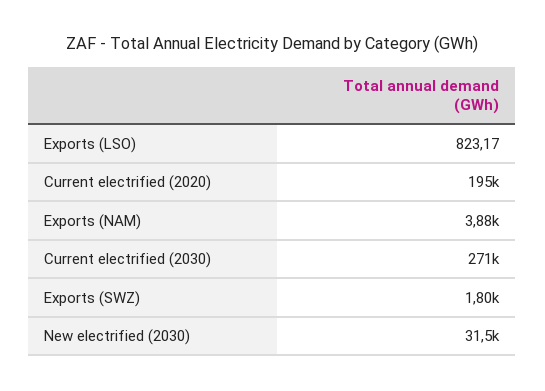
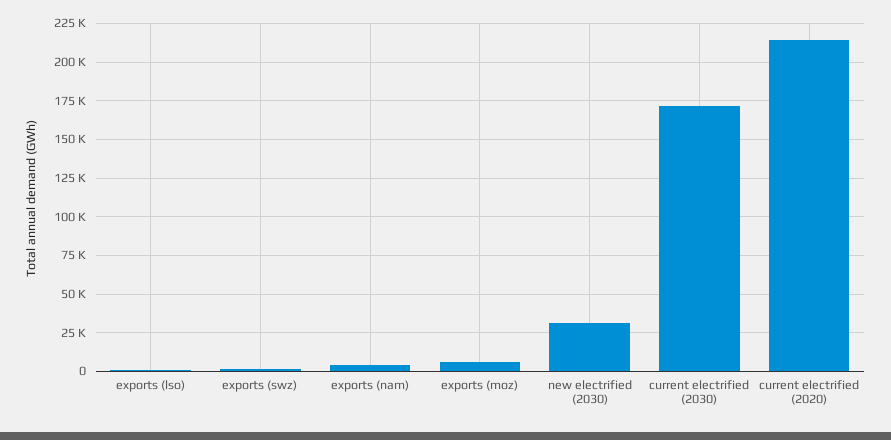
Current electrified (2020): 195000 -> 215000
Current electrified (2030): 271000 -> 170000
exports (moz): none -> 5000

